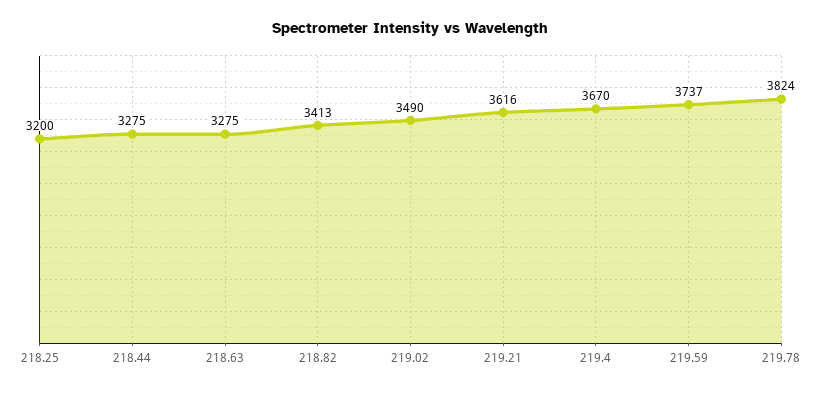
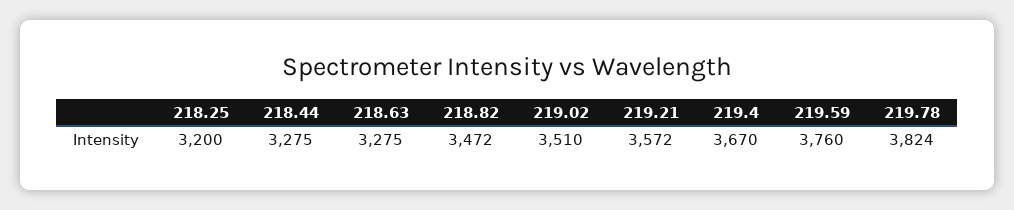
218.82: 3413 -> 3472
219.02: 3490 -> 3510
219.21: 3616 -> 3572
219.59: 3737 -> 3760

